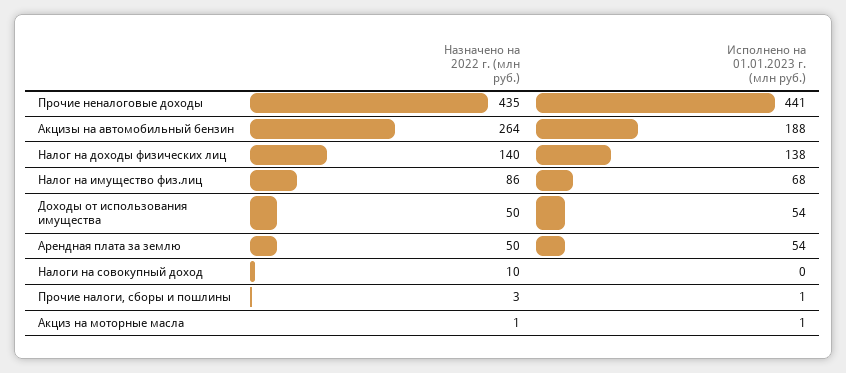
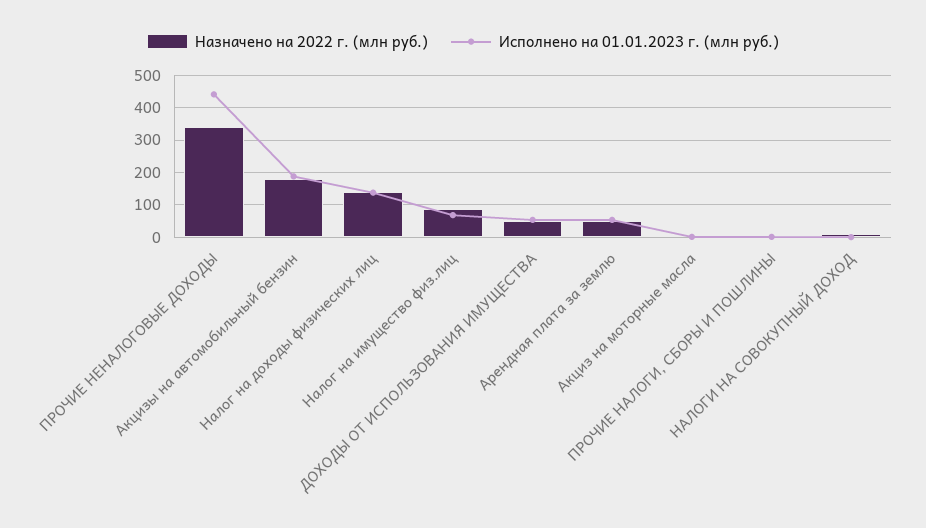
Назначено на 2022 г. (млн руб.), Прочие неналоговые доходы: 435 -> 340
Назначено на 2022 г. (млн руб.), Акцизы на автомобильный бензин: 264 -> 180

